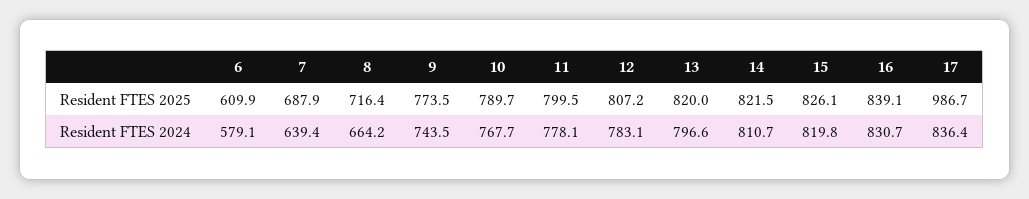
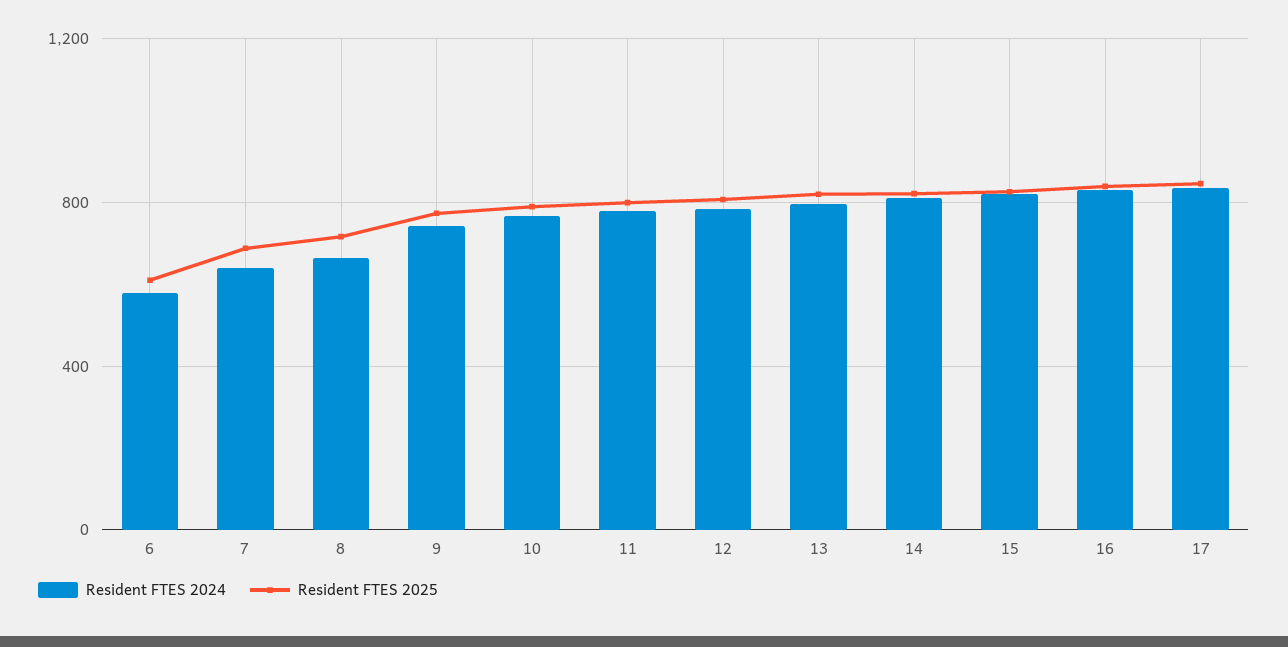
Resident FTES 2025, 17: 986.7 -> 850

